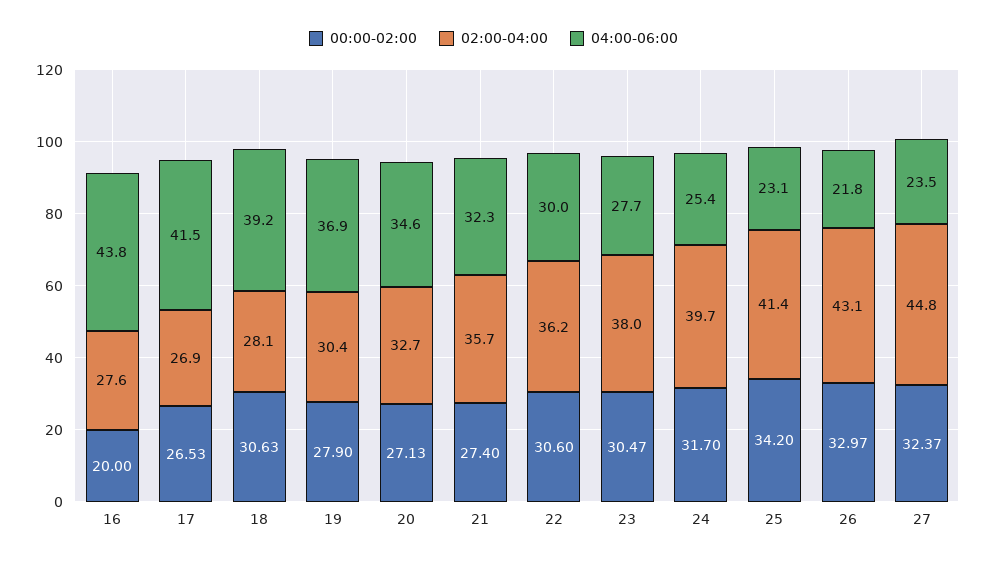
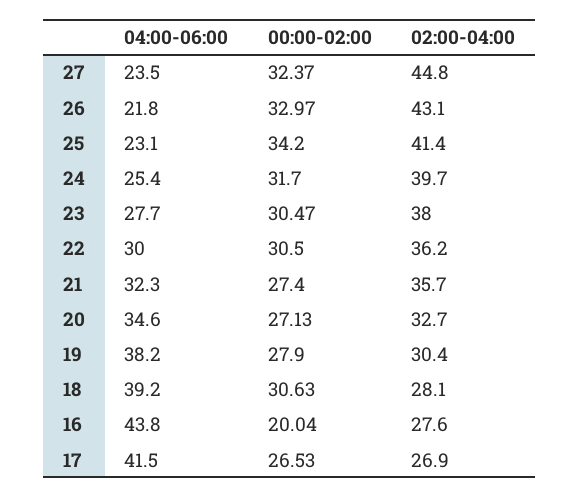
00:00-02:00, 16: 20 -> 20.04
04:00-06:00, 19: 36.9 -> 38.2
00:00-02:00, 22: 30.6 -> 30.5

